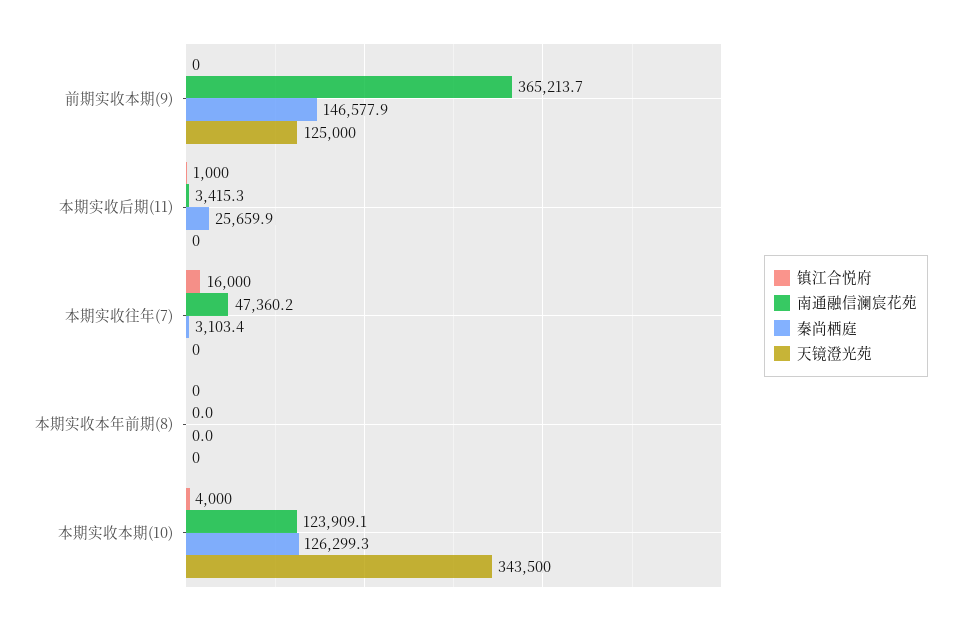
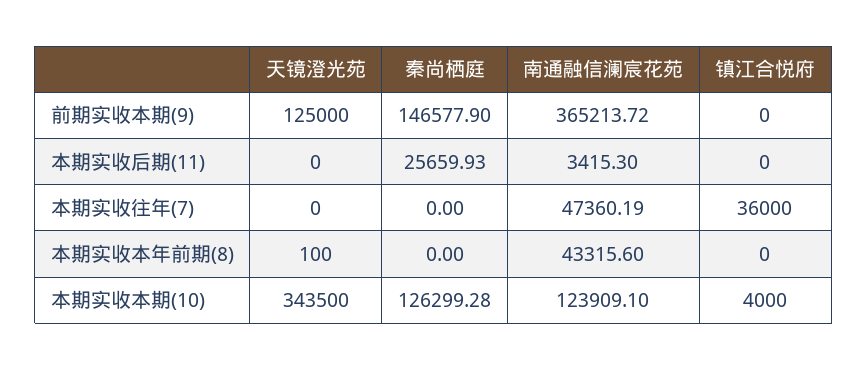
镇江合悦府, 本期实收后期(11): 1000 -> 0
镇江合悦府, 本期实收往年(7): 16000 -> 36000
秦尚栖庭, 本期实收往年(7): 3103.4 -> 0
南通融信澜宸花苑, 本期实收本年前期(8): 0 -> 43315.6
天镜澄光苑, 本期实收本年前期(8): 0 -> 100

